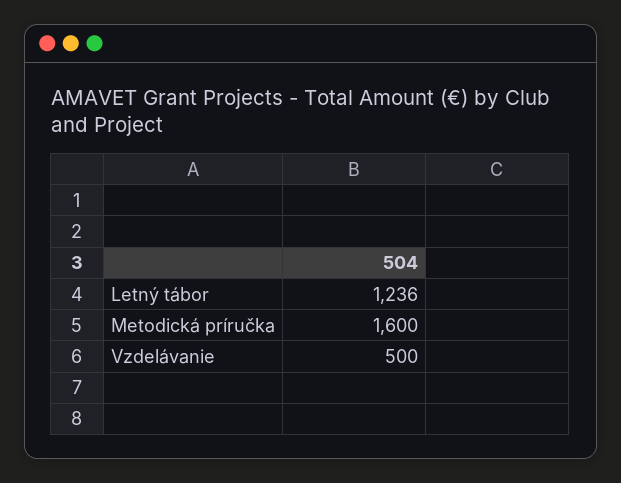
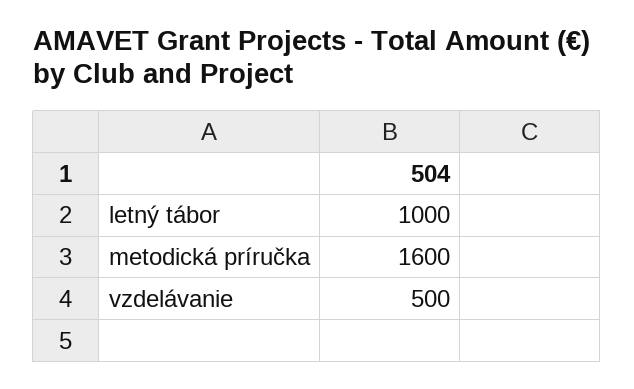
Letný tábor: 1236 -> 1000

